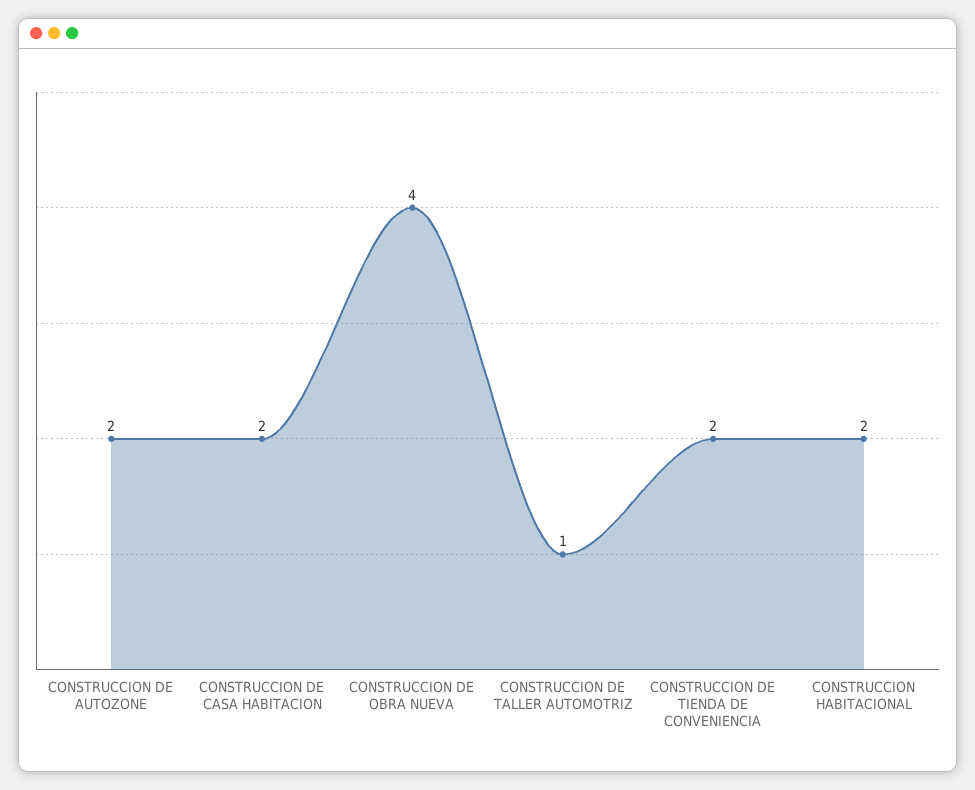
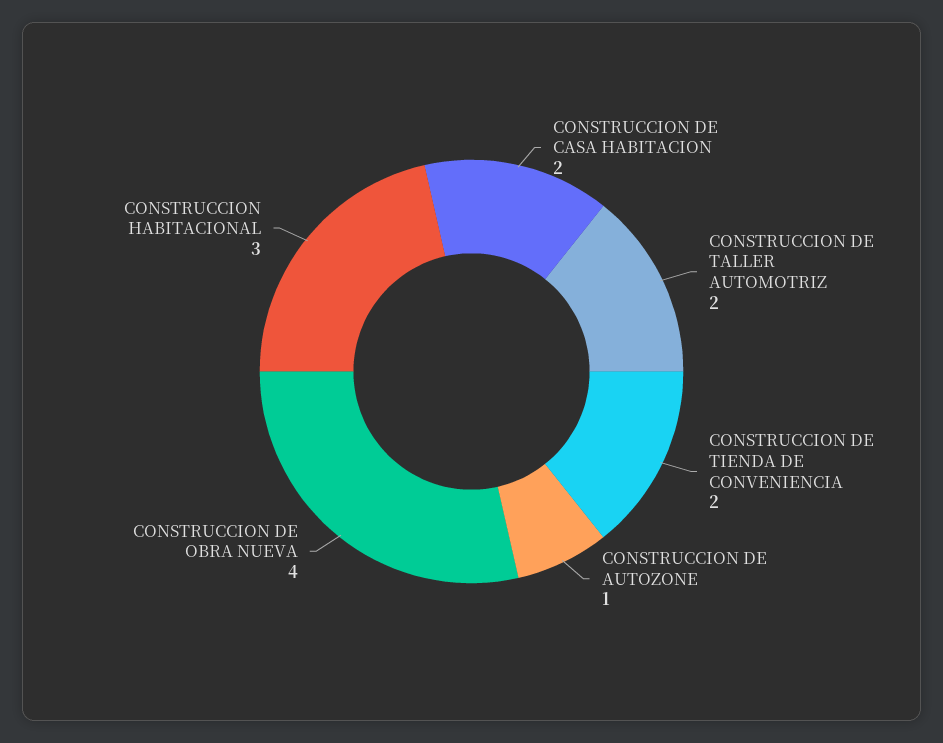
CONSTRUCCION DE AUTOZONE: 2 -> 1
CONSTRUCCION DE TALLER AUTOMOTRIZ: 1 -> 2
CONSTRUCCION HABITACIONAL: 2 -> 3

